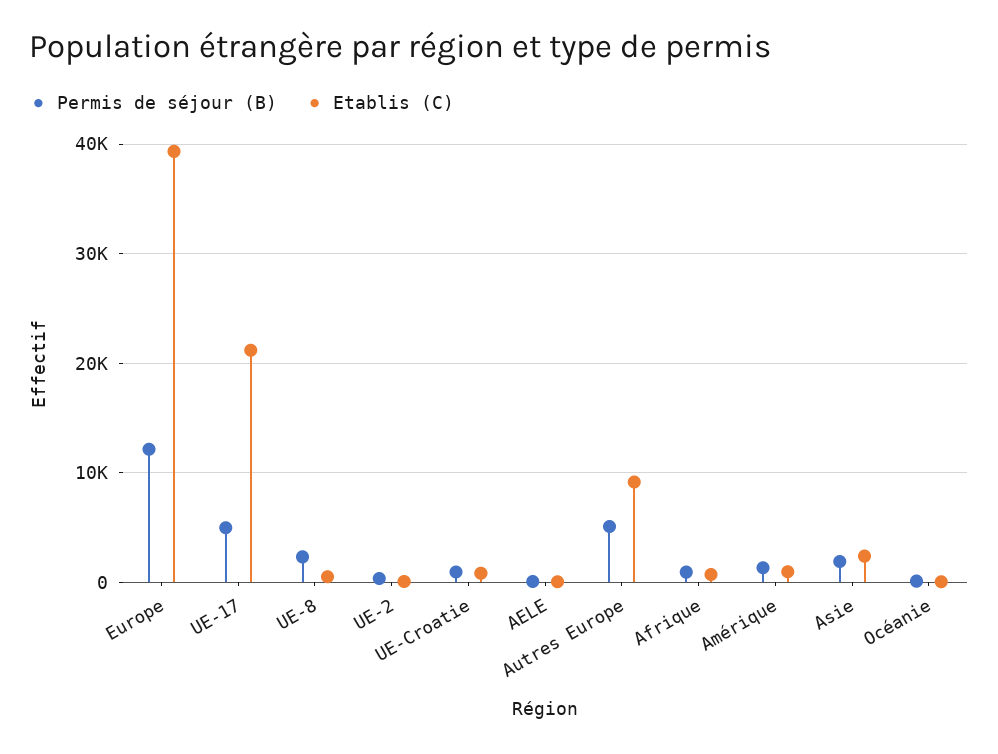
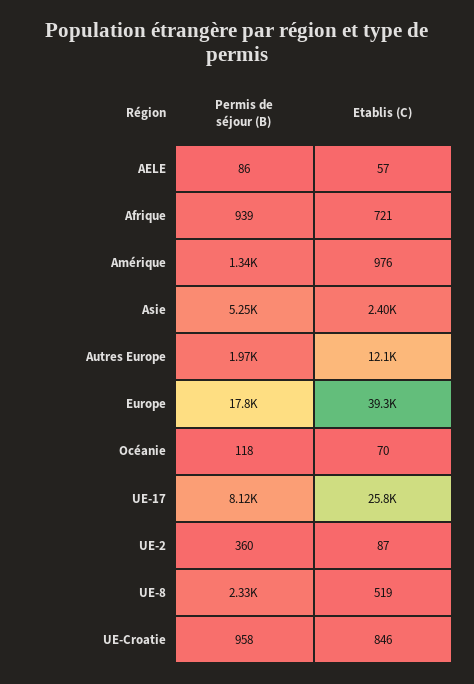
Permis de séjour (B), Europe: 12000 -> 17800
Permis de séjour (B), UE-17: 5000 -> 8120
Etablis (C), UE-17: 21000 -> 25800
Permis de séjour (B), Autres Europe: 5000 -> 1970
Etablis (C), Autres Europe: 9000 -> 12100
Permis de séjour (B), Asie: 2000 -> 5250

